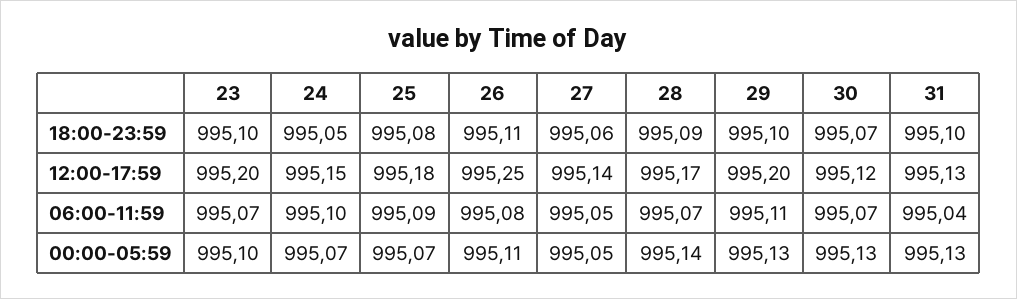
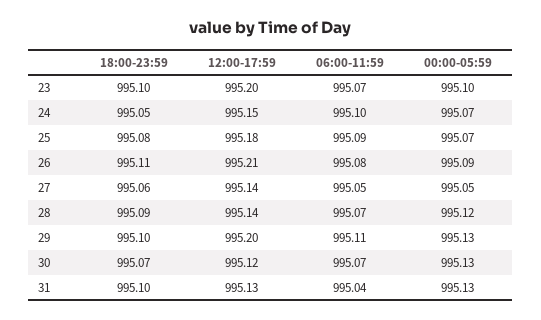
26, 12:00-17:59: 995.25 -> 995.21
28, 12:00-17:59: 995.17 -> 995.14
26, 00:00-05:59: 995.11 -> 995.09
28, 00:00-05:59: 995.14 -> 995.12

